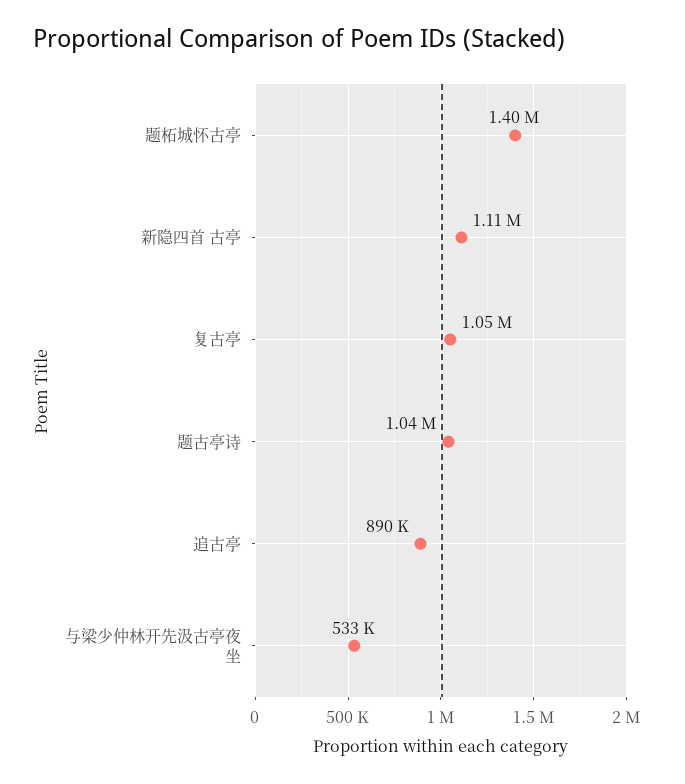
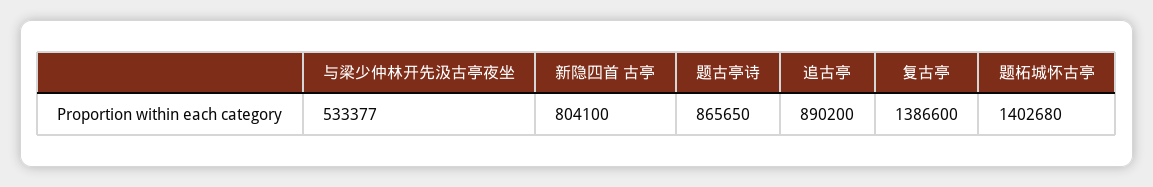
新隐四首 古亭: 1110000 -> 804100
复古亭: 1050000 -> 1386600
题古亭诗: 1040000 -> 865650

